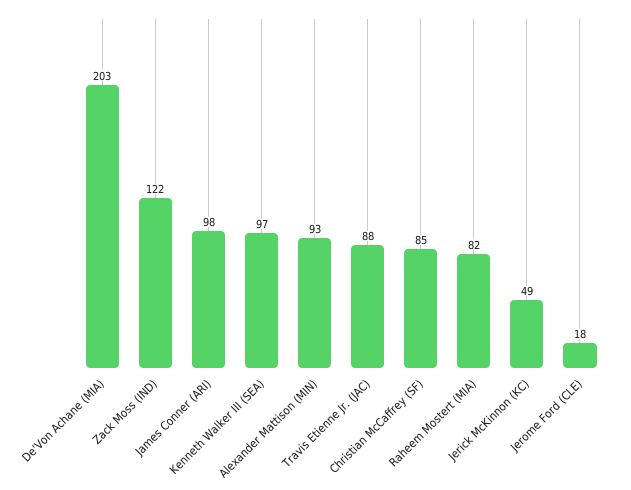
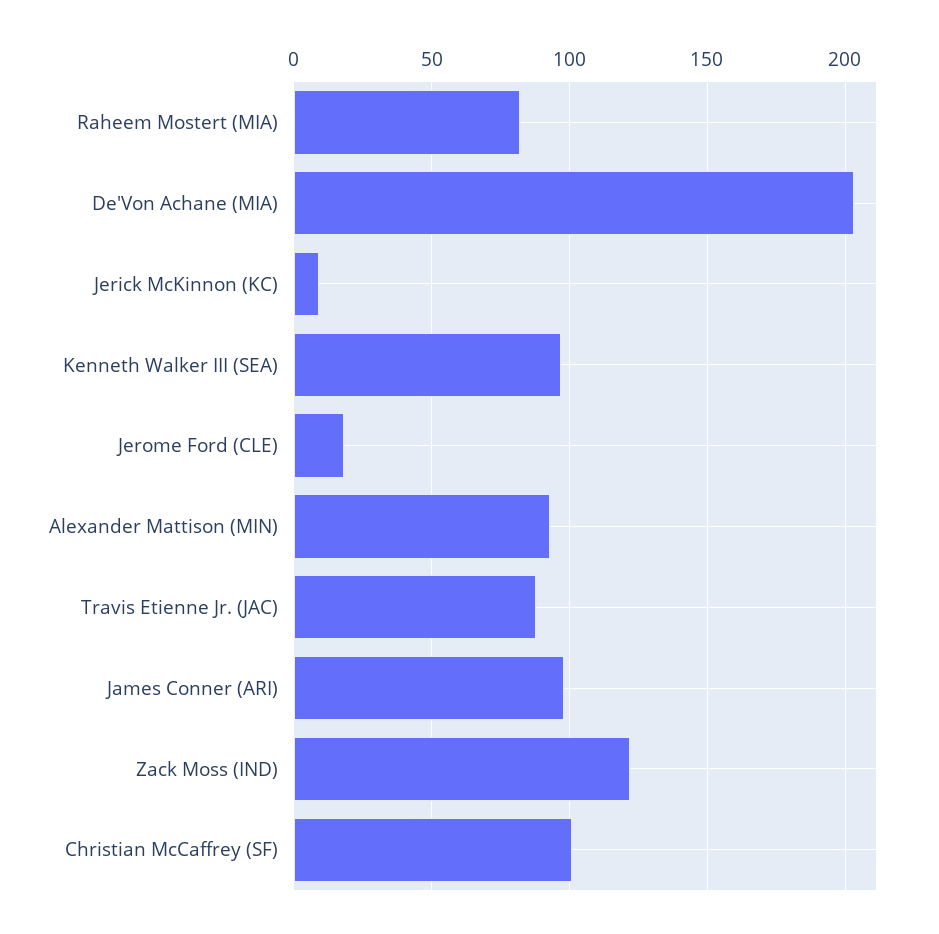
Christian McCaffrey (SF): 85 -> 100
Jerick McKinnon (KC): 49 -> 10

